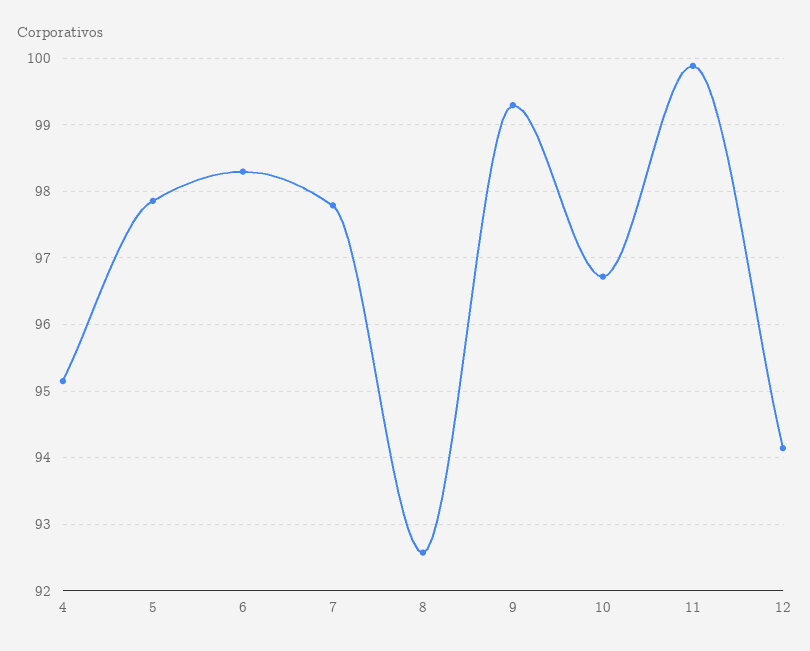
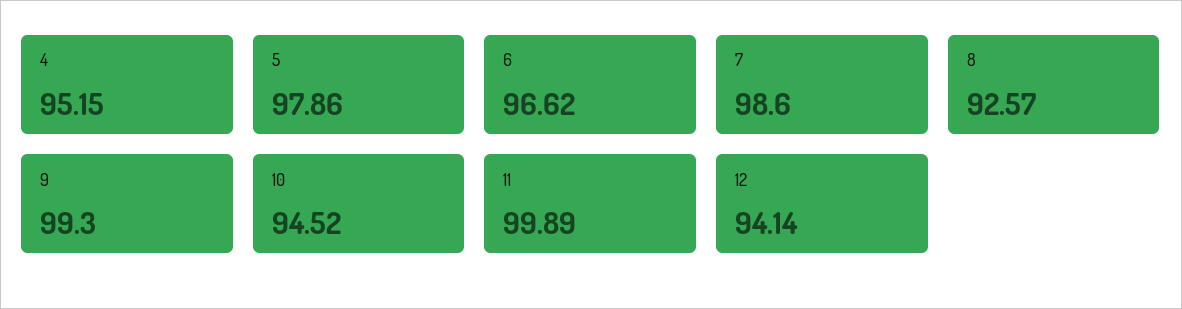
6: 98.3 -> 96.62
7: 97.8 -> 98.6
10: 96.7 -> 94.52

